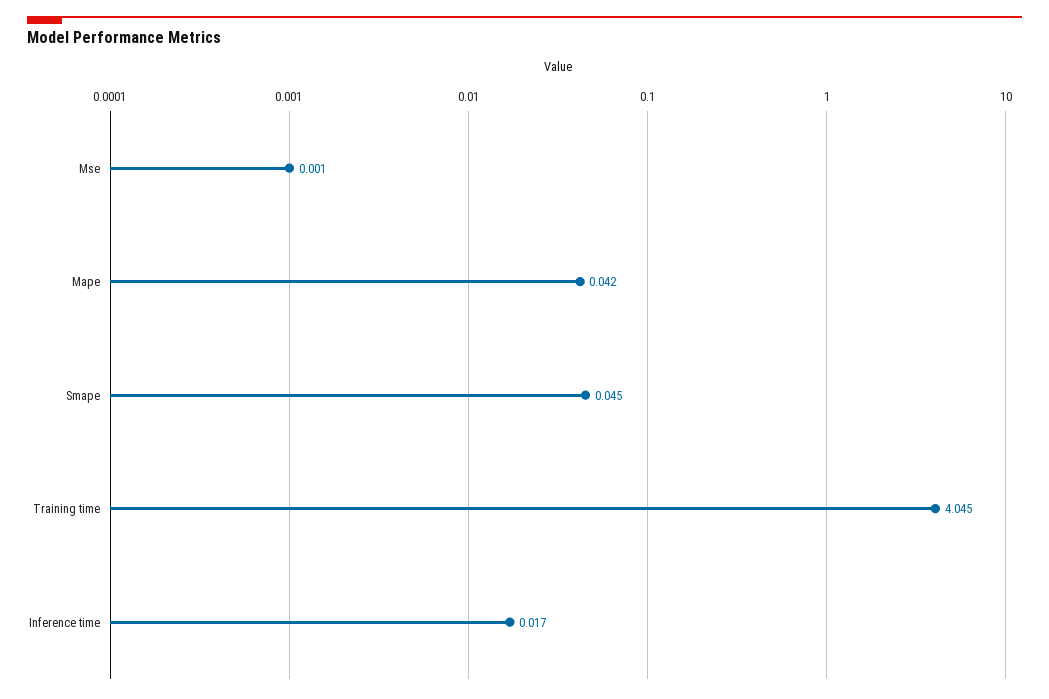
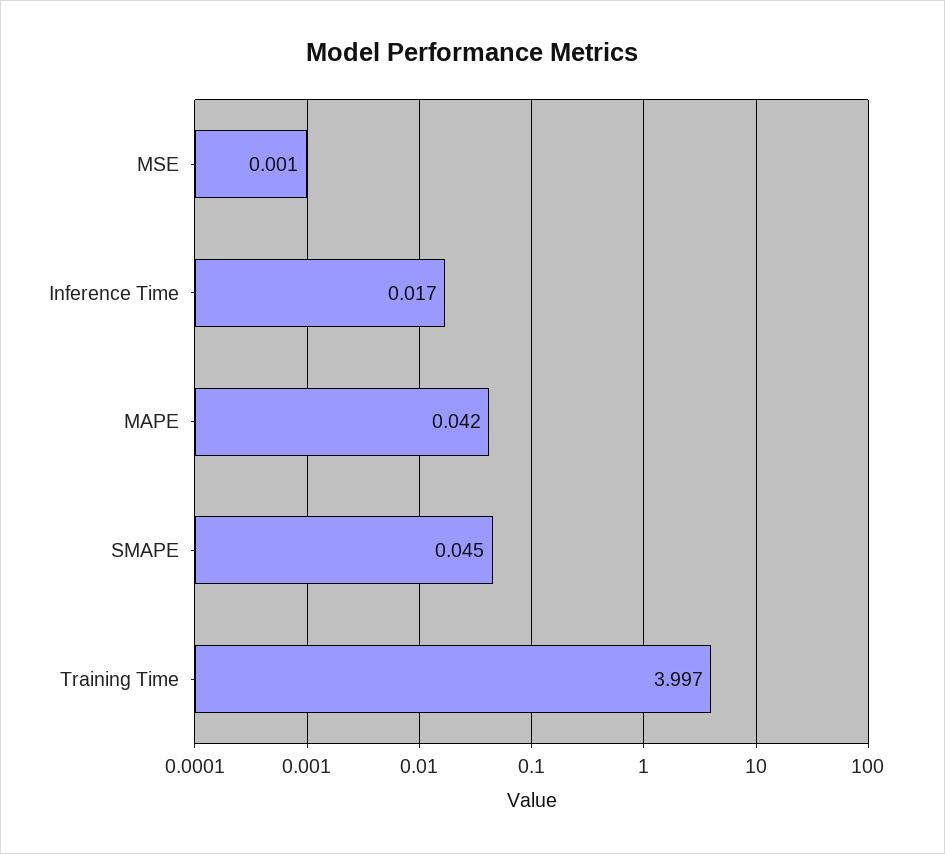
Training time: 4.045 -> 3.997

